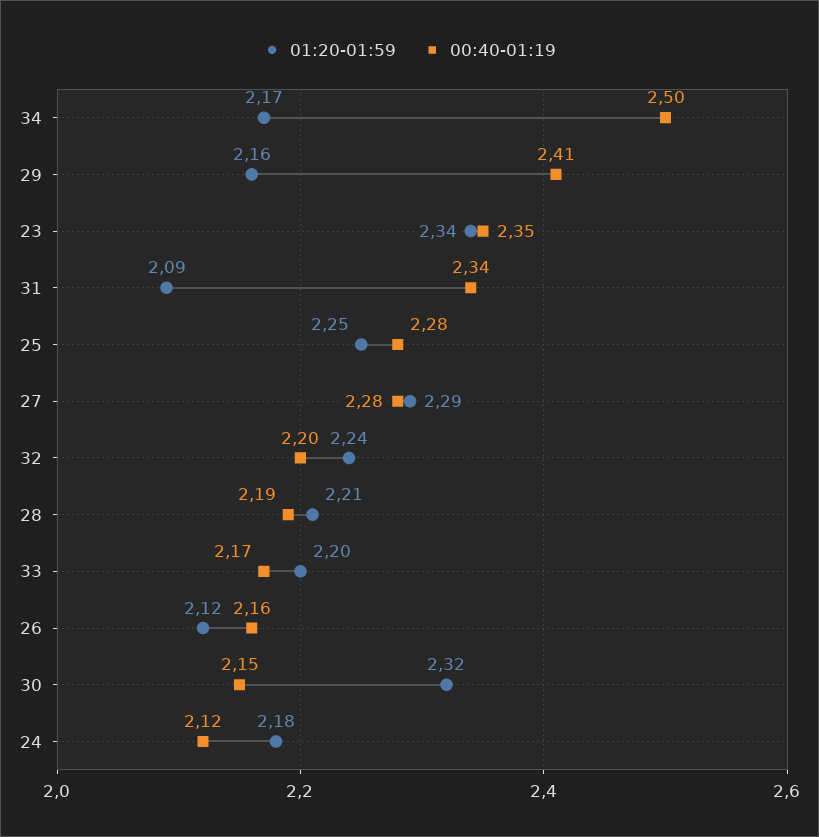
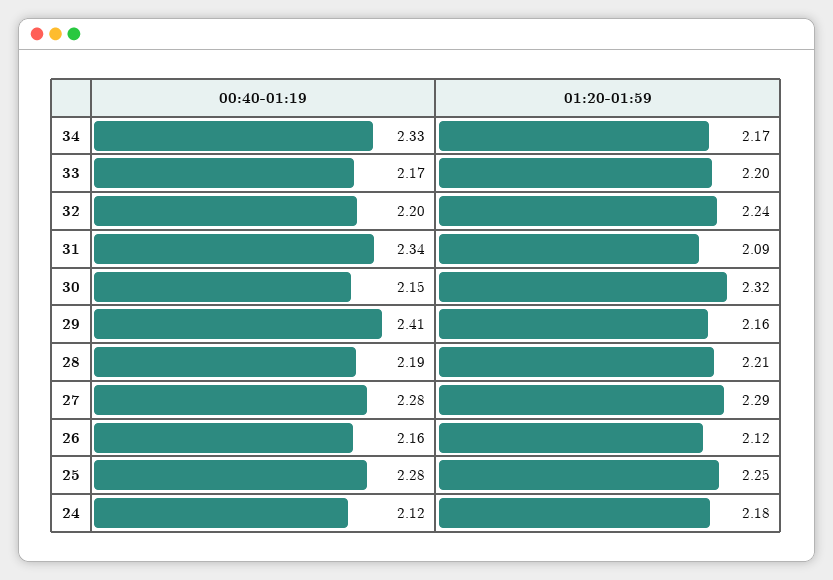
00:40-01:19, 34: 2.5 -> 2.33
01:20-01:59, 23: 2.34 -> none
00:40-01:19, 23: 2.35 -> none

